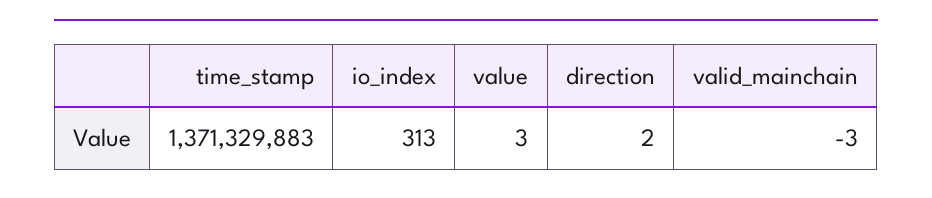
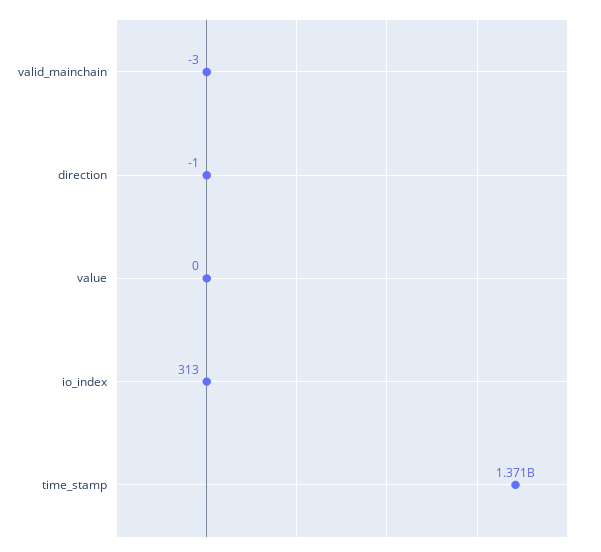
value: 3 -> 0
direction: 2 -> -1

